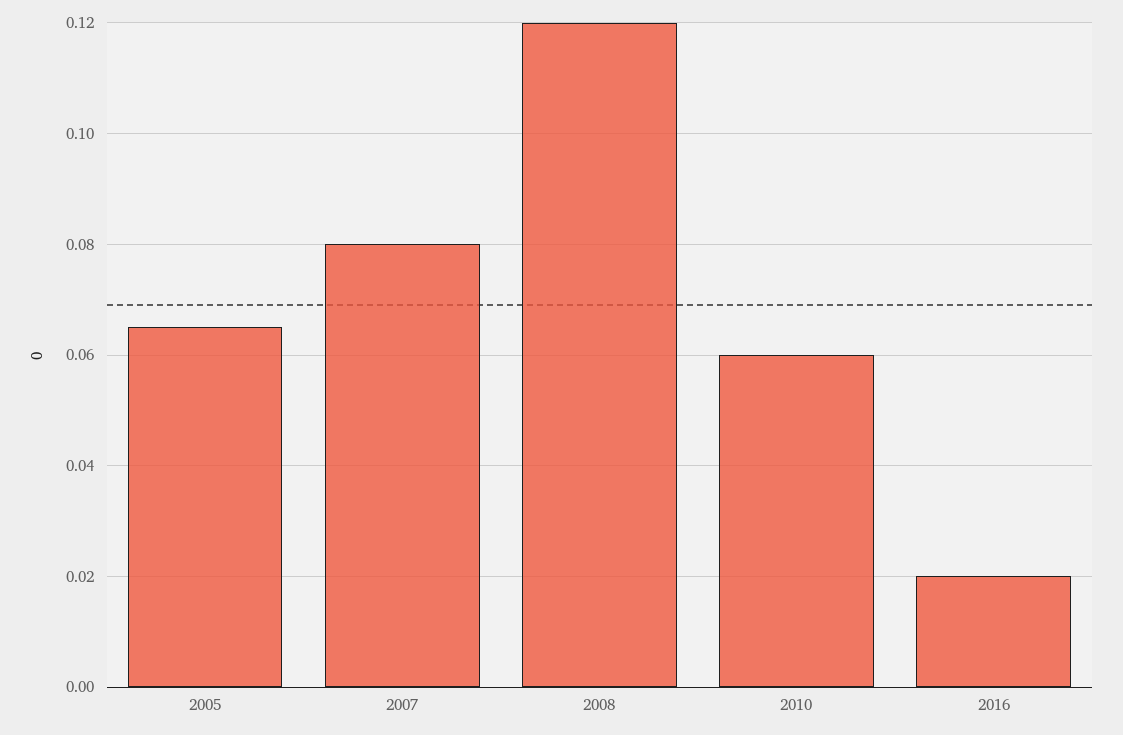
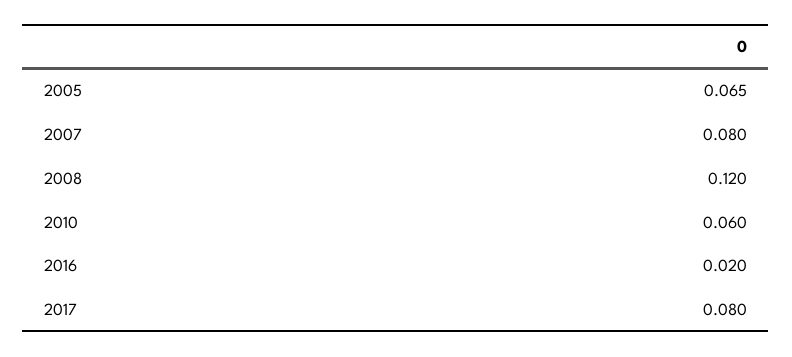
2017: none -> 0.08

